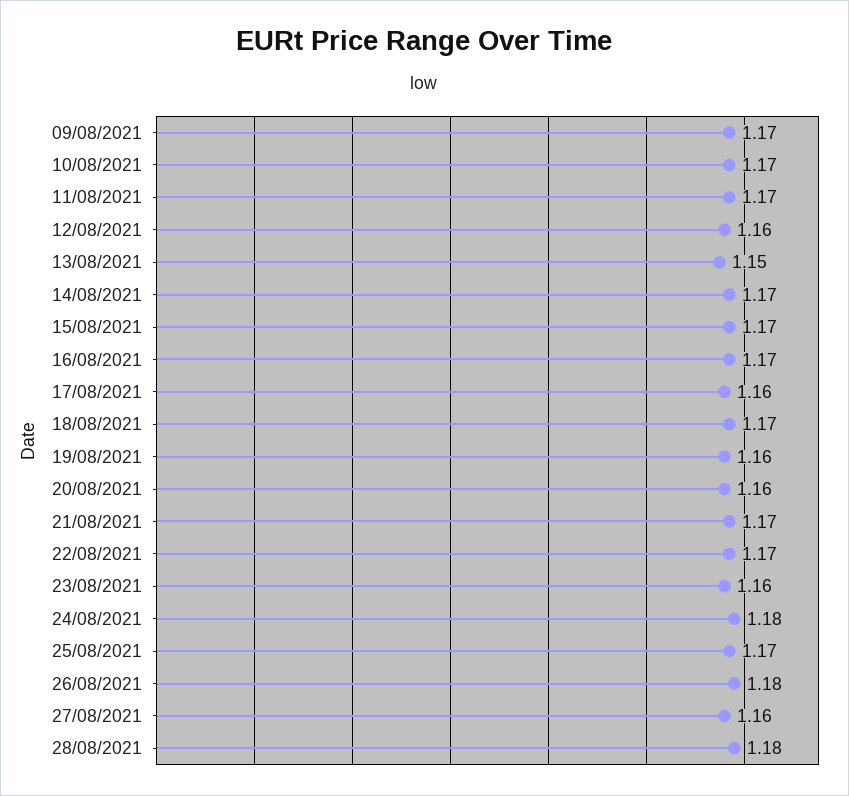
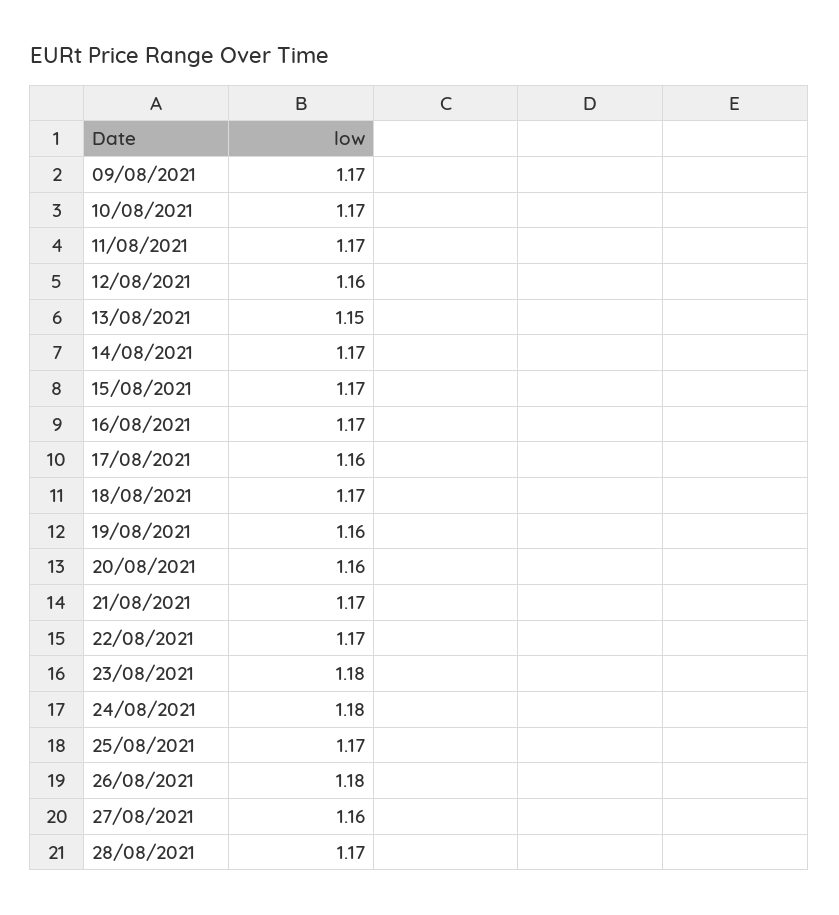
23/08/2021: 1.16 -> 1.18
28/08/2021: 1.18 -> 1.17

